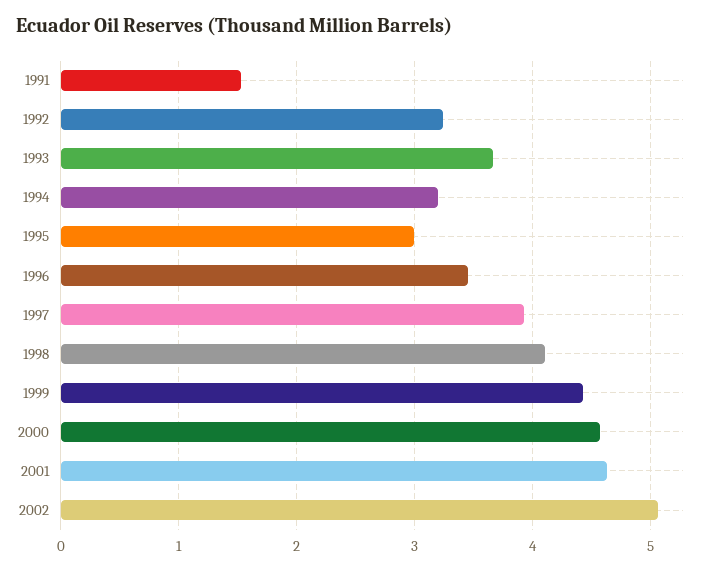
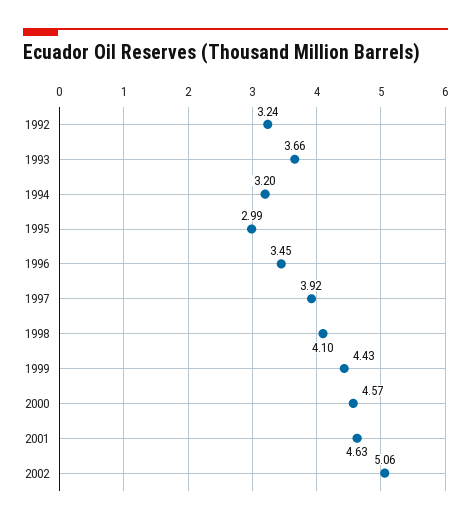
1991: 1.5 -> none

